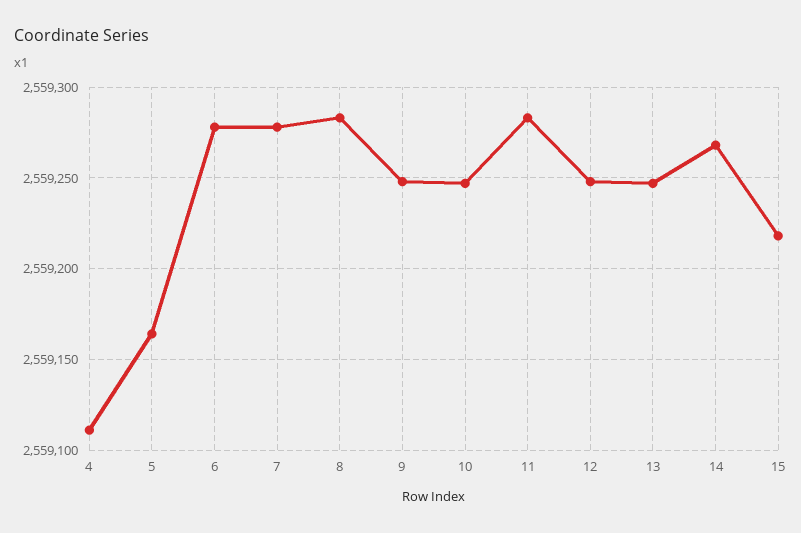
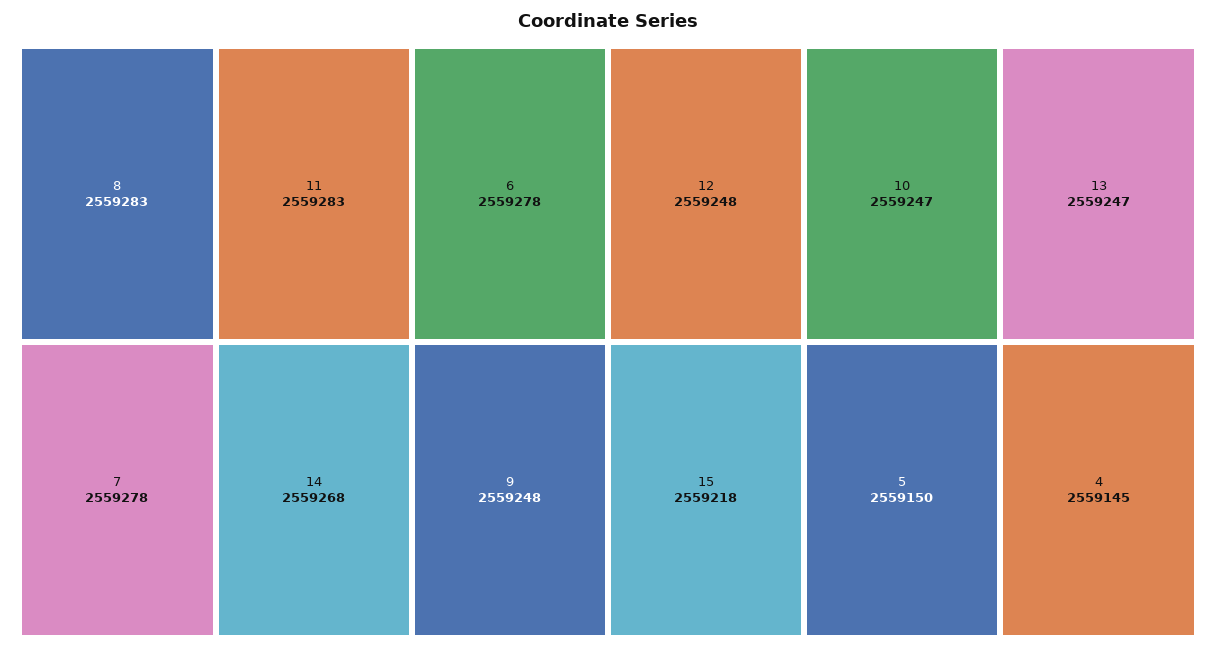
4: 2559110 -> 2559145
5: 2559165 -> 2559150

